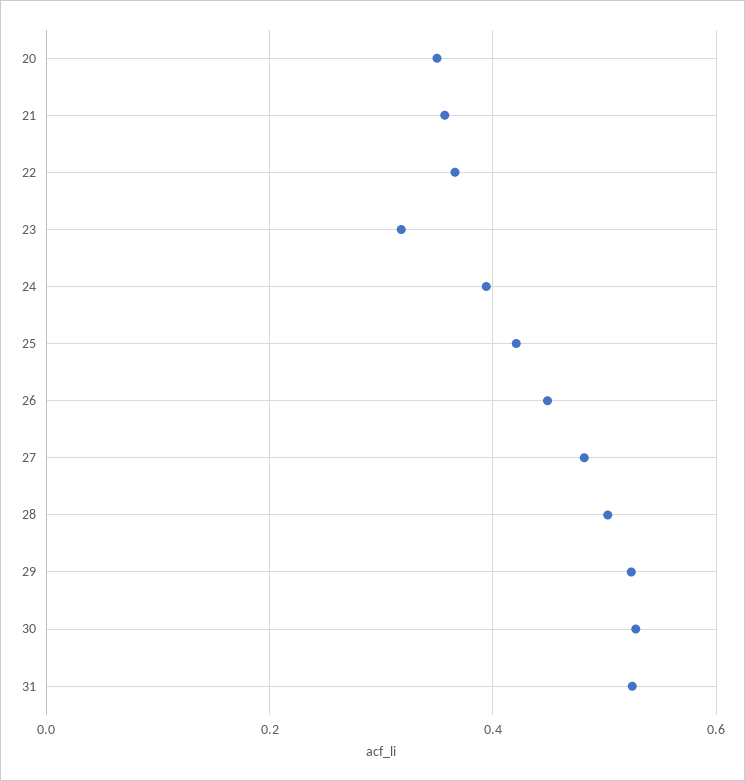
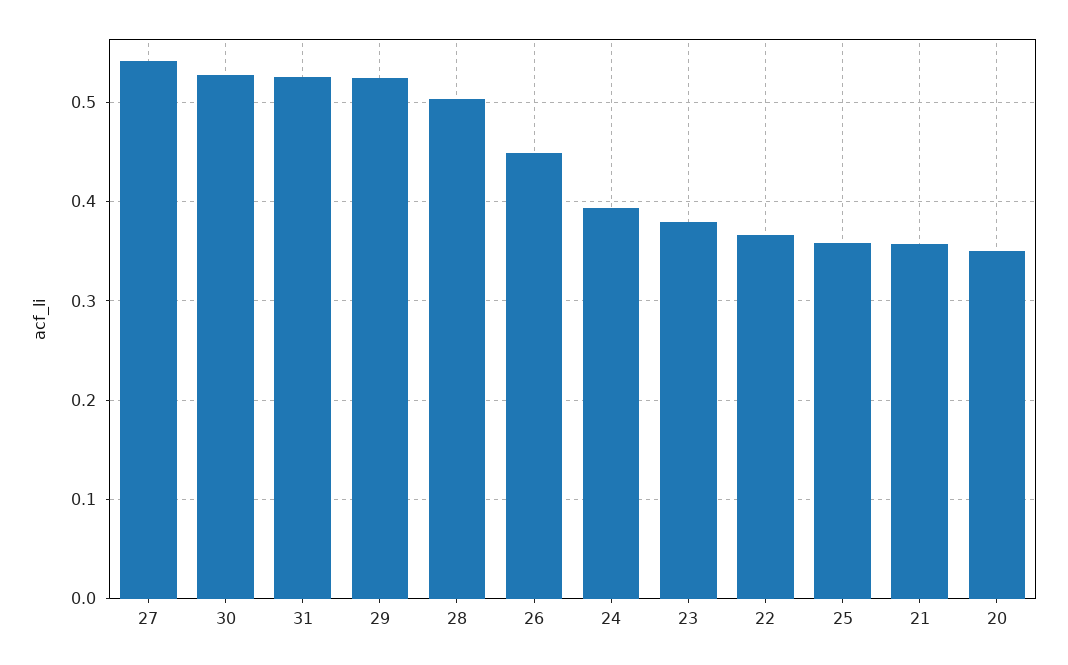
23: 0.32 -> 0.38
25: 0.42 -> 0.36
27: 0.48 -> 0.54

